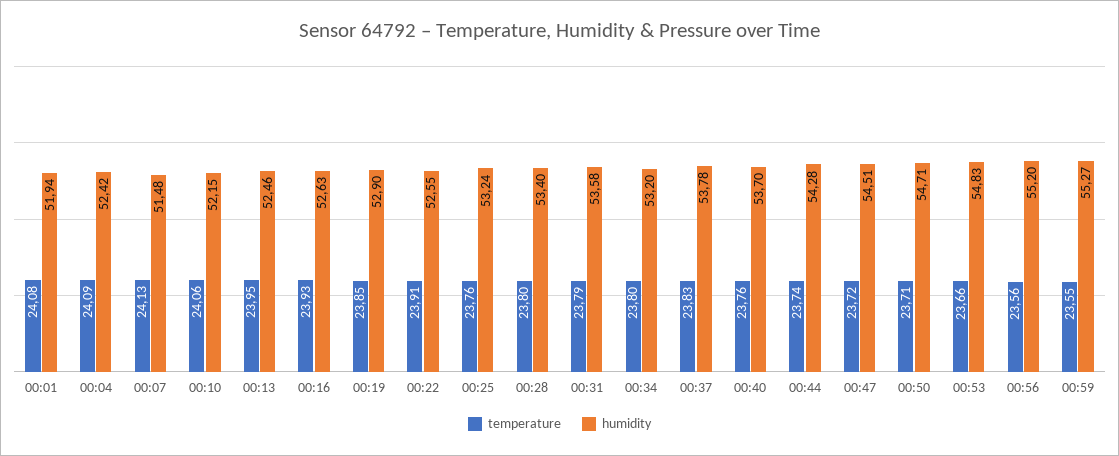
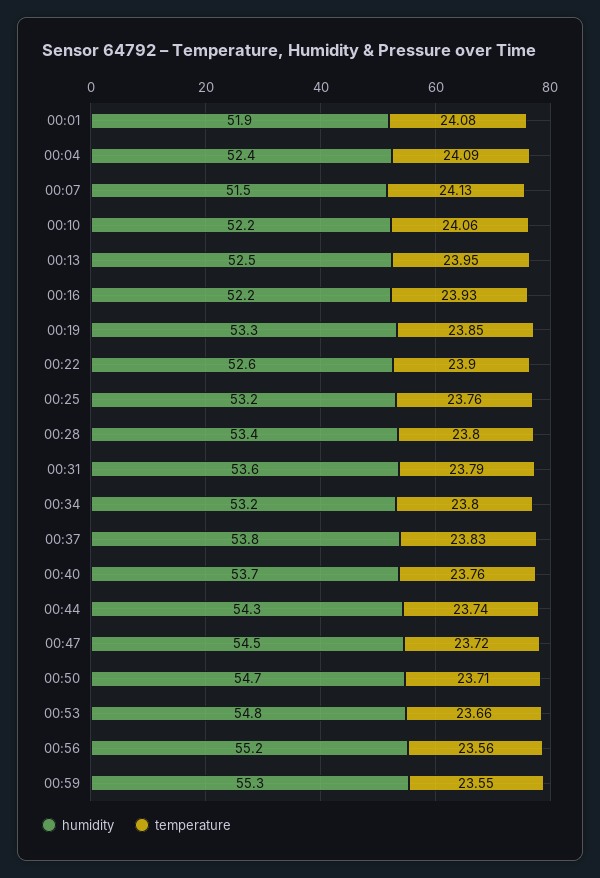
humidity, 00:16: 52.63 -> 52.2
humidity, 00:19: 52.9 -> 53.3
temperature, 00:22: 23.91 -> 23.9

